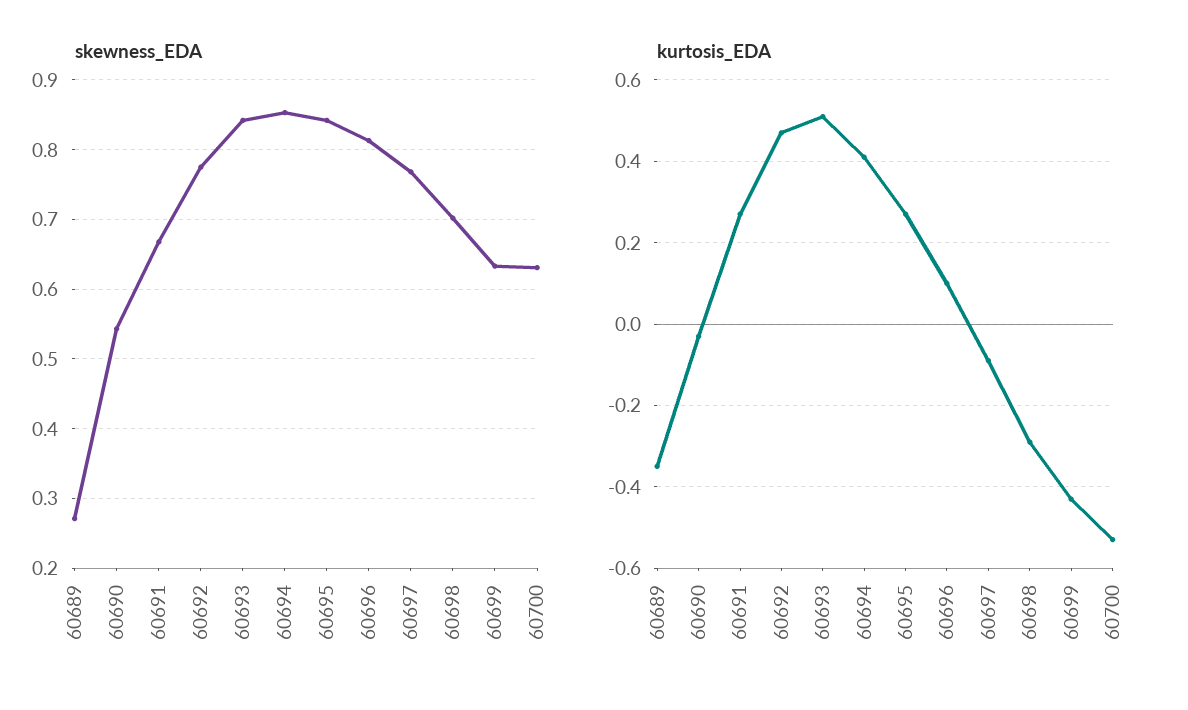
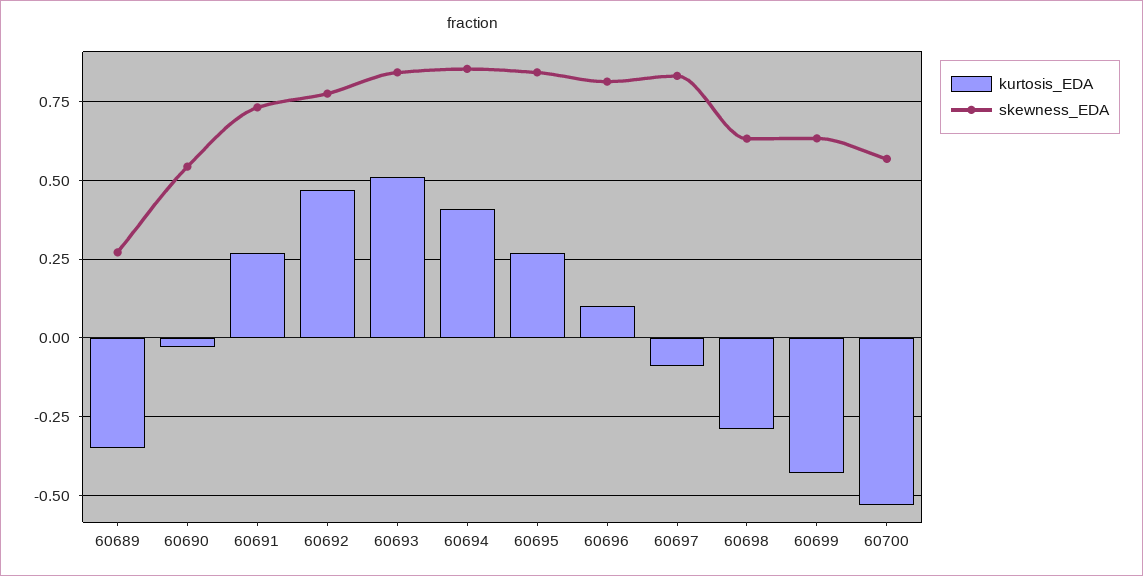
skewness_EDA, 60691: 0.67 -> 0.725
skewness_EDA, 60697: 0.77 -> 0.825
skewness_EDA, 60698: 0.7 -> 0.625
skewness_EDA, 60700: 0.63 -> 0.575

